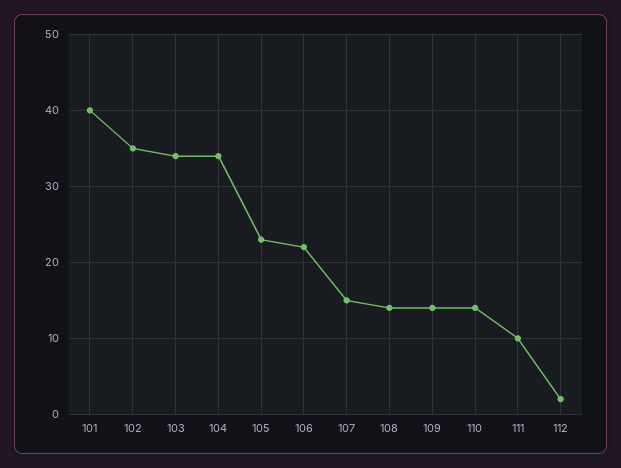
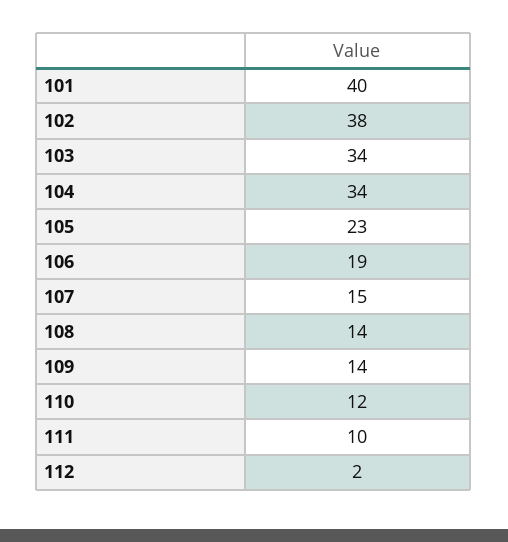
102: 35 -> 38
106: 22 -> 19
110: 14 -> 12

